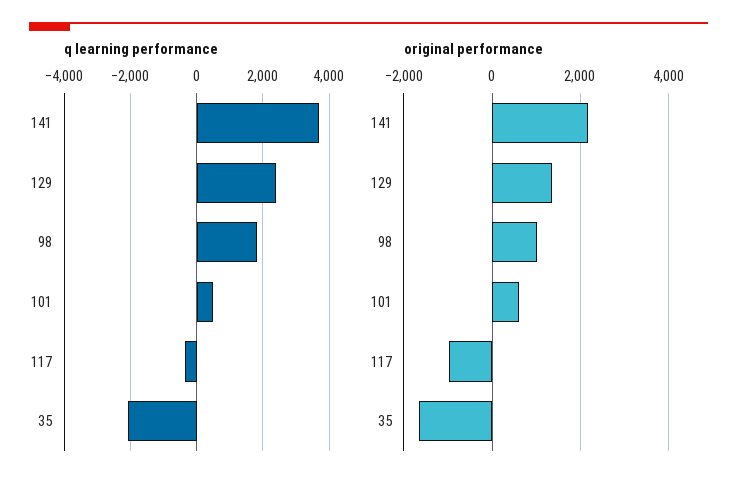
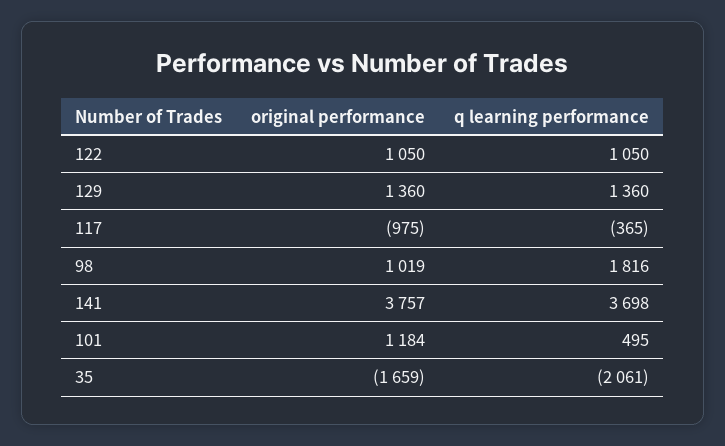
q learning performance, 129: 2400 -> 1360
original performance, 141: 2200 -> 3757
original performance, 101: 600 -> 1184
original performance, 122: none -> 1050
q learning performance, 122: none -> 1050

